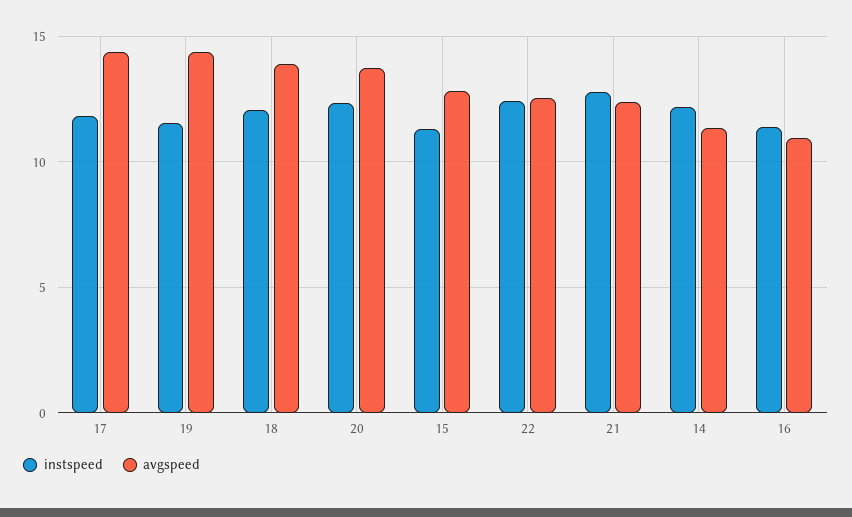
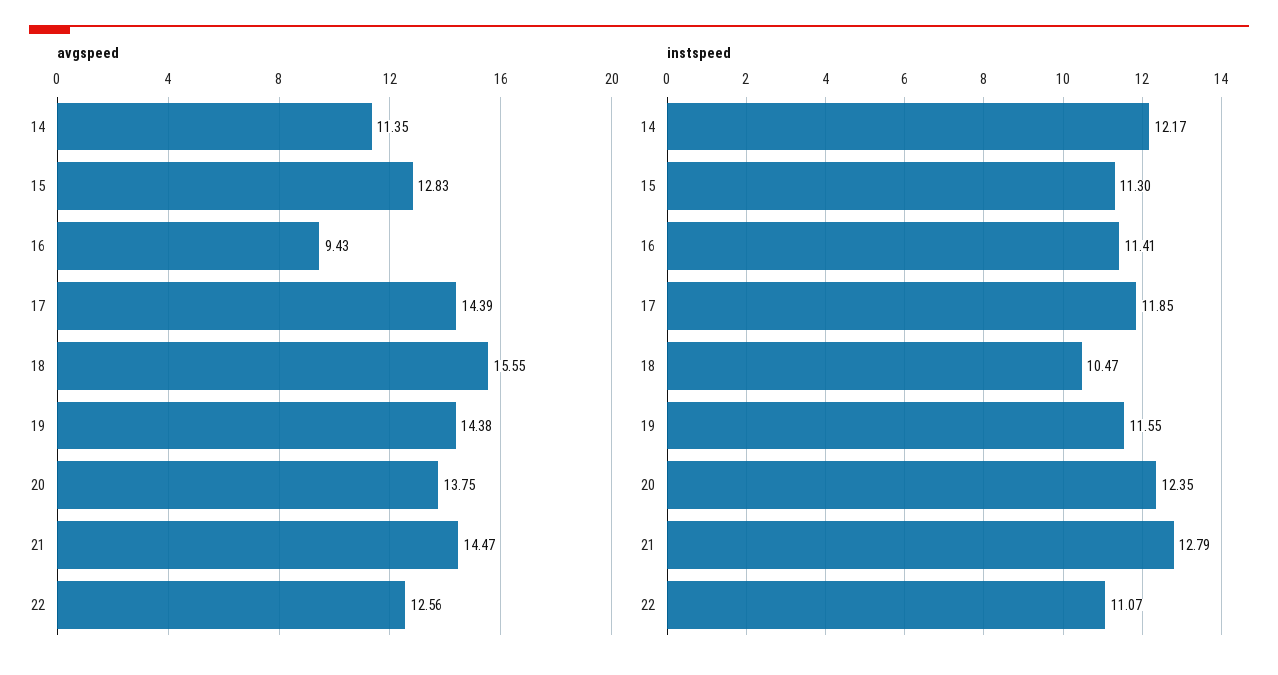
instspeed, 18: 12 -> 10.47
avgspeed, 18: 14 -> 15.55
instspeed, 22: 12.5 -> 11.07
avgspeed, 21: 12.5 -> 14.47
avgspeed, 16: 11 -> 9.43

